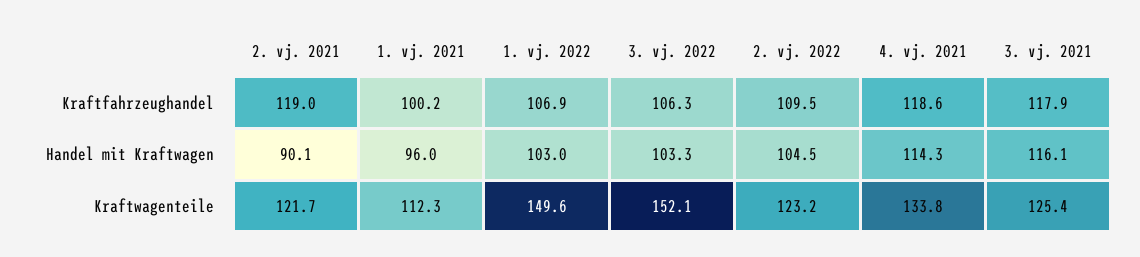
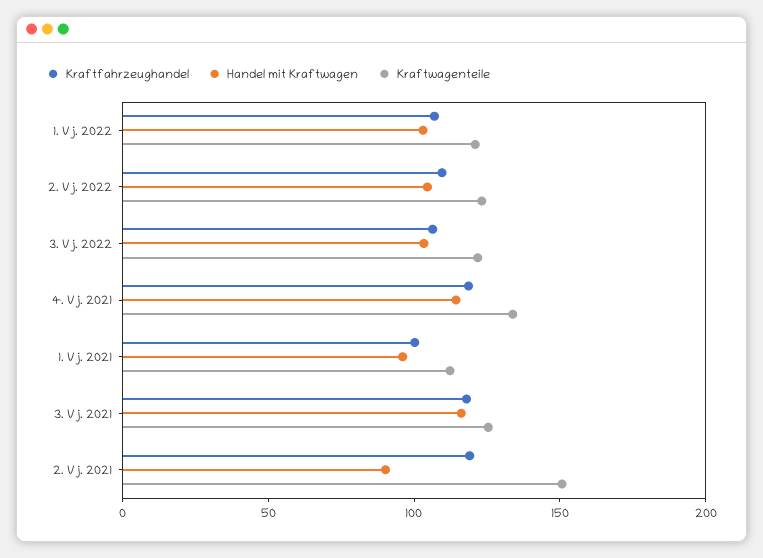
Kraftwagenteile, 2. vj. 2021: 121.7 -> 150
Kraftwagenteile, 1. vj. 2022: 149.6 -> 120
Kraftwagenteile, 3. vj. 2022: 152.1 -> 120

